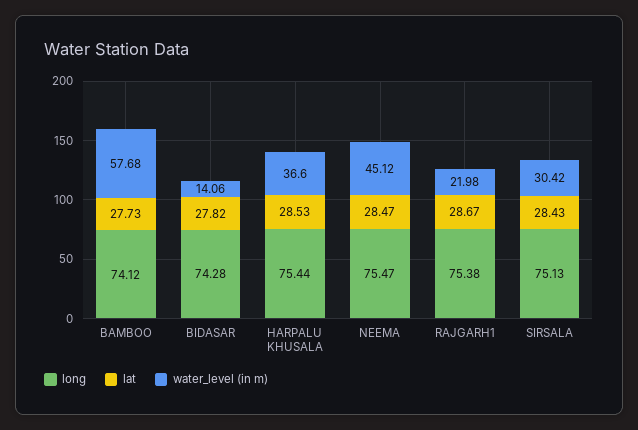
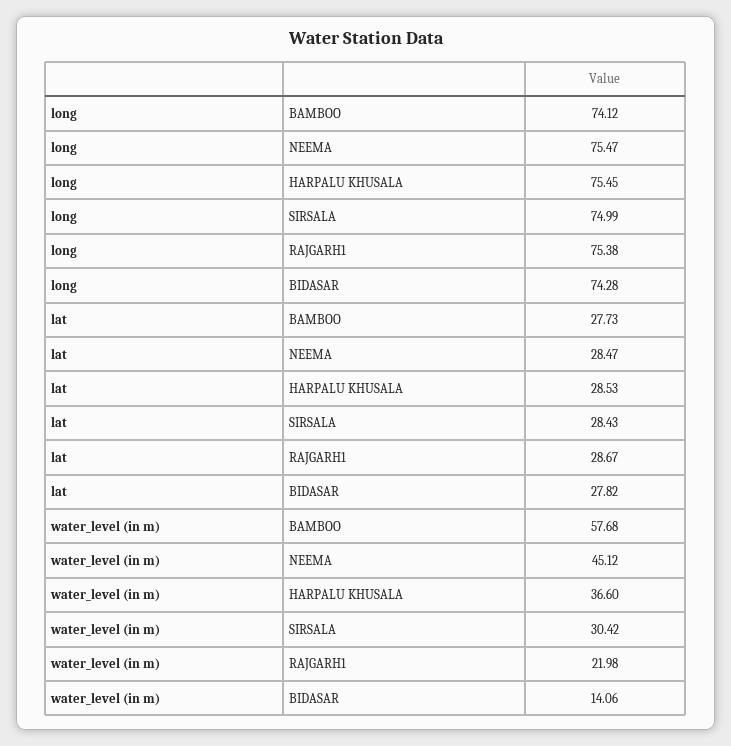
long, HARPALU KHUSALA: 75.44 -> 75.45
long, SIRSALA: 75.13 -> 74.99

